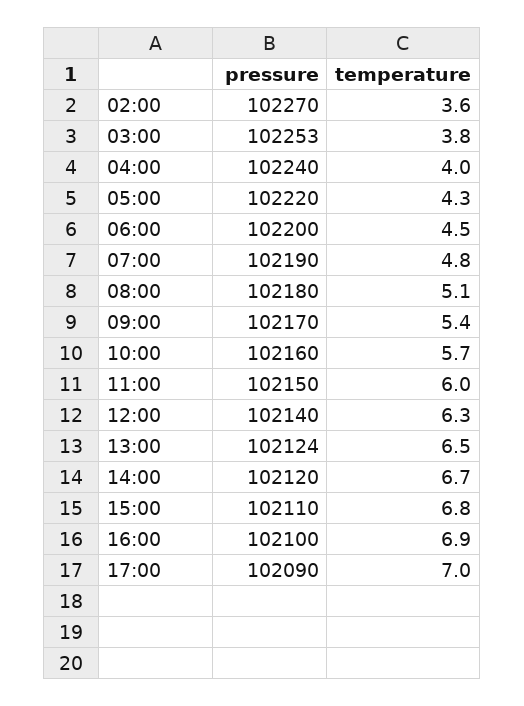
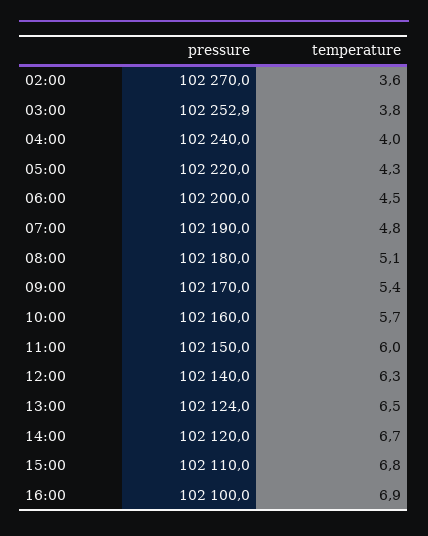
pressure, 17:00: 102090 -> none
temperature, 17:00: 7 -> none

